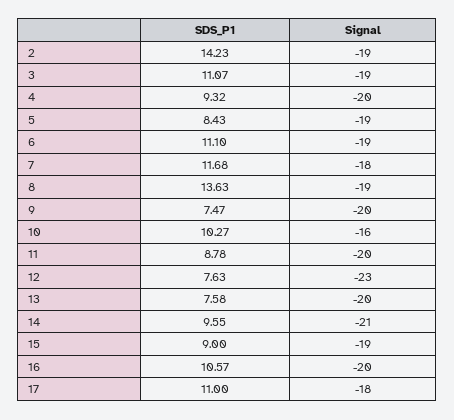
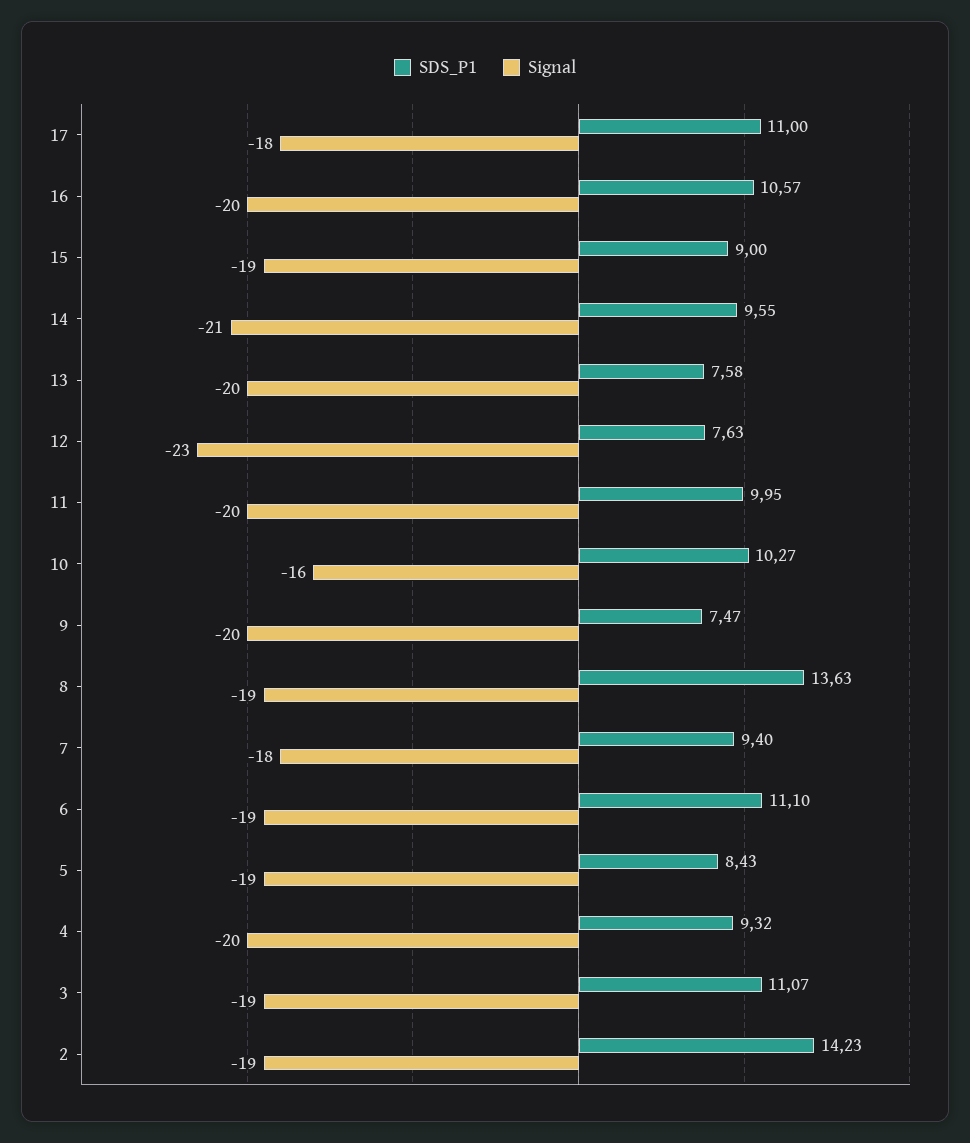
SDS_P1, 7: 11.68 -> 9.4
SDS_P1, 11: 8.78 -> 9.95

